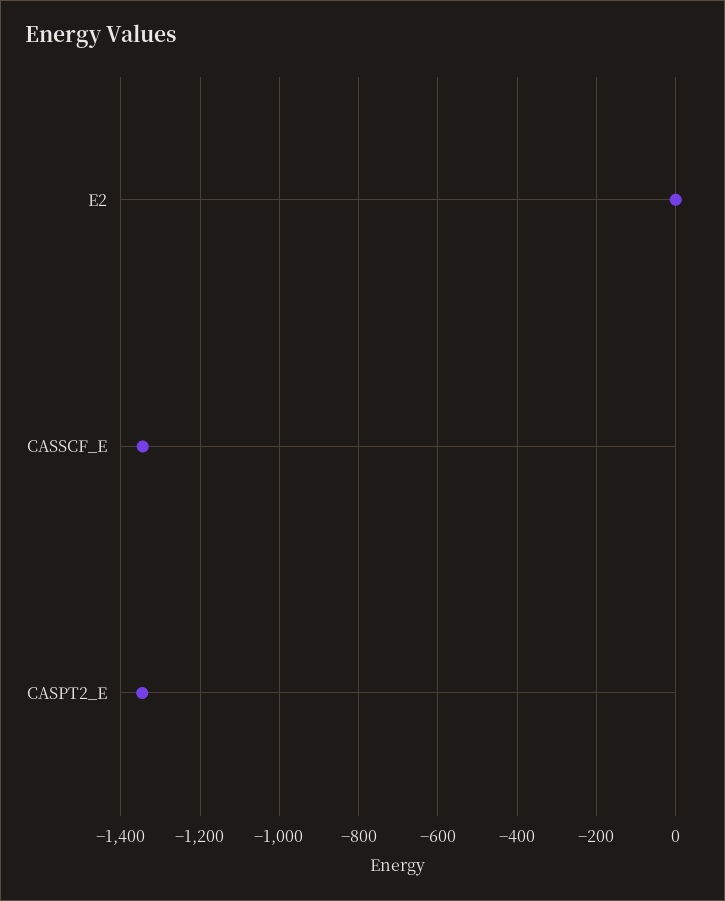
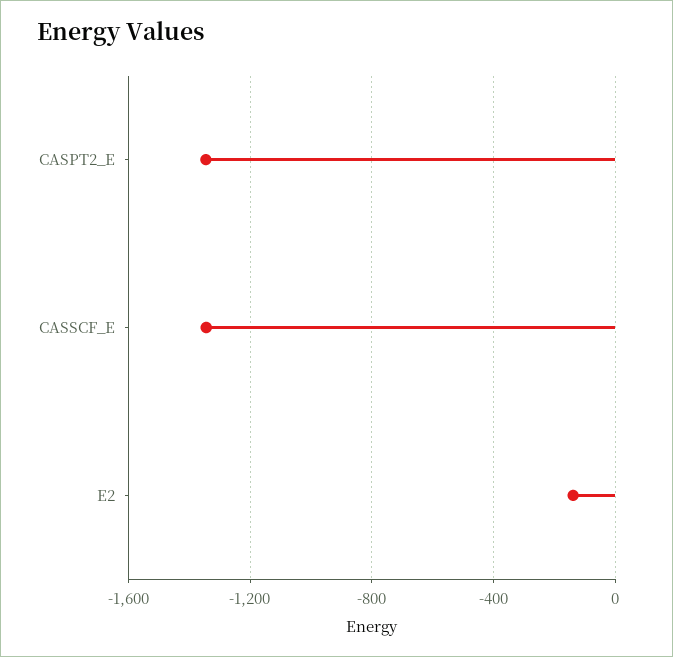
E2: 0 -> -150

